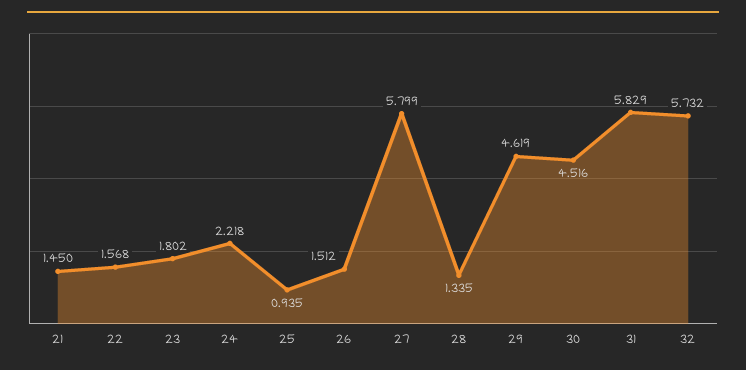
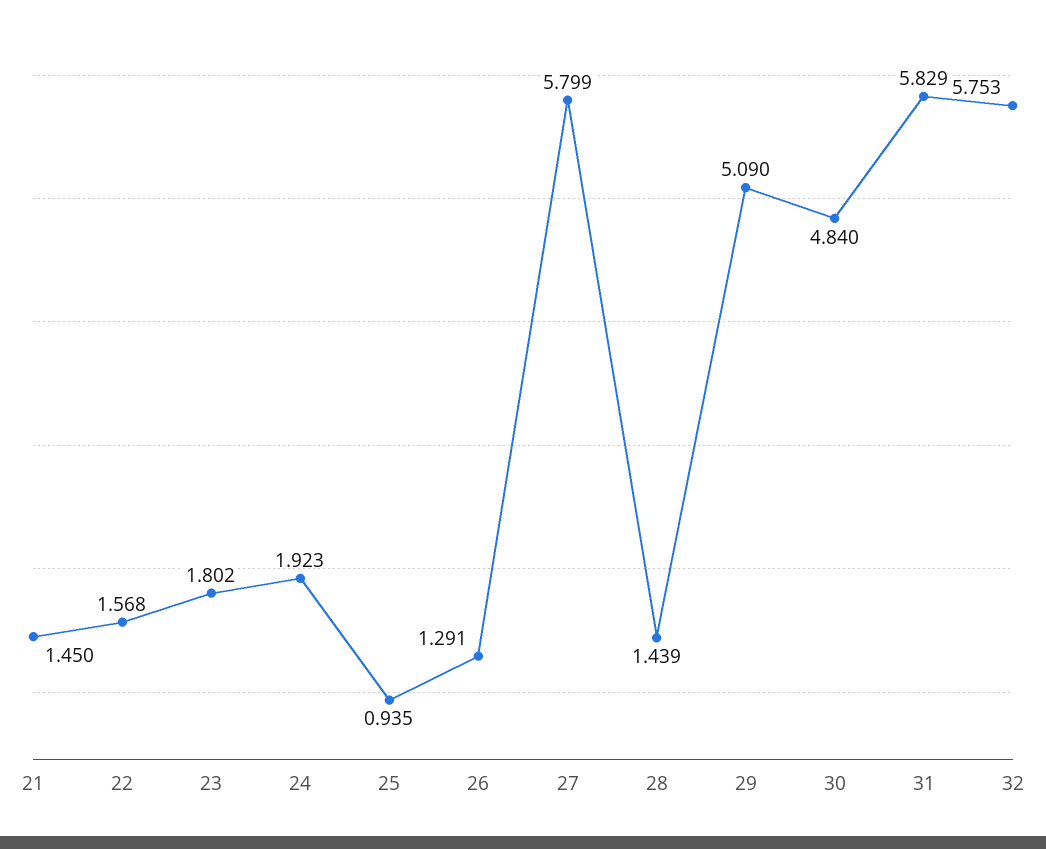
24: 2.218 -> 1.923
26: 1.512 -> 1.291
28: 1.335 -> 1.439
29: 4.619 -> 5.09
30: 4.516 -> 4.84
32: 5.732 -> 5.753

